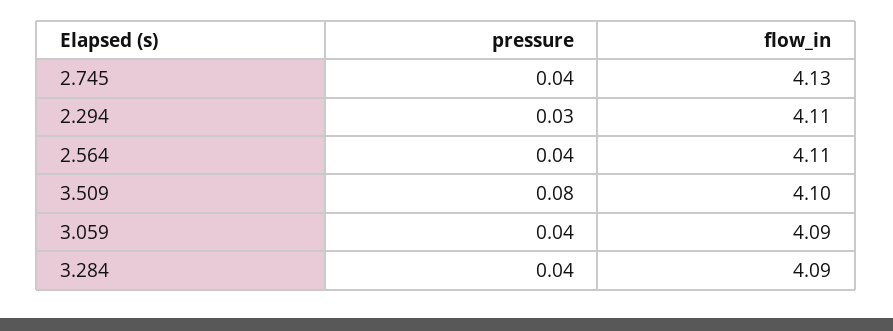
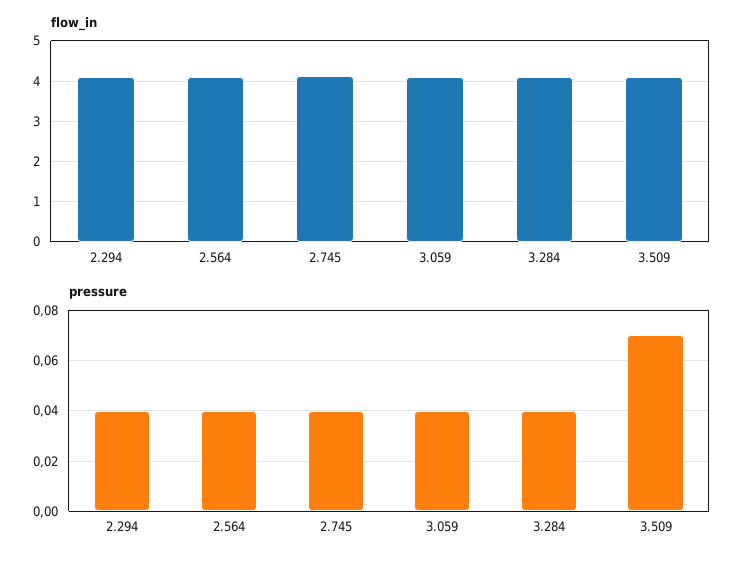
pressure, 2.294: 0.03 -> 0.04
pressure, 3.509: 0.08 -> 0.07

